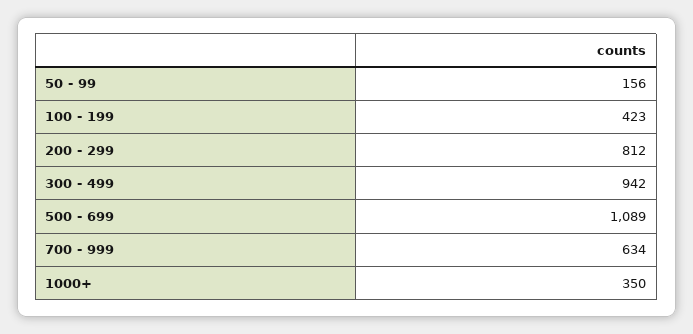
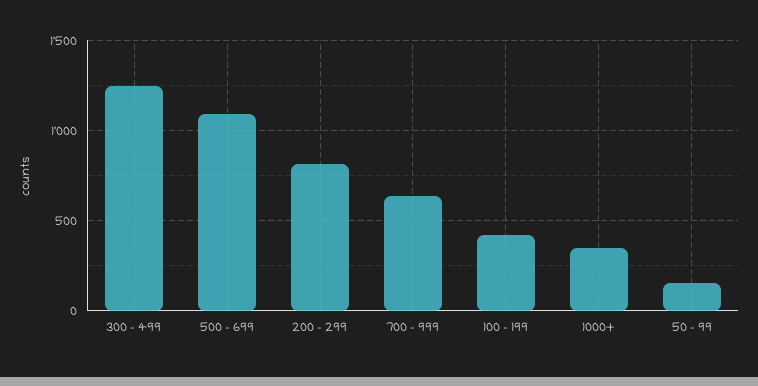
300 - 499: 942 -> 1250

